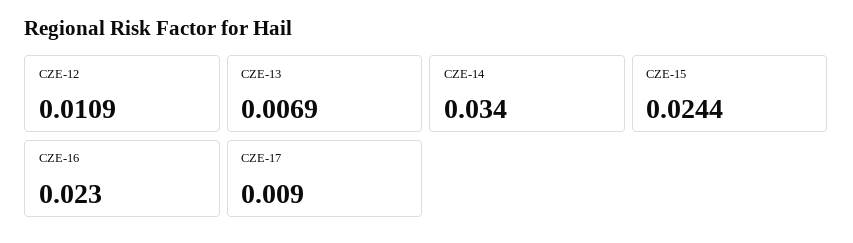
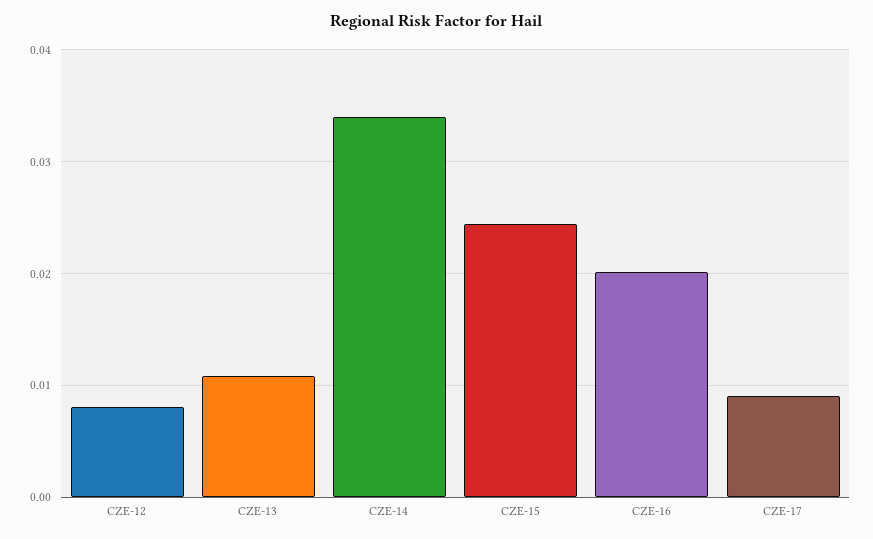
CZE-12: 0.0109 -> 0.008
CZE-13: 0.0069 -> 0.011
CZE-16: 0.023 -> 0.02

